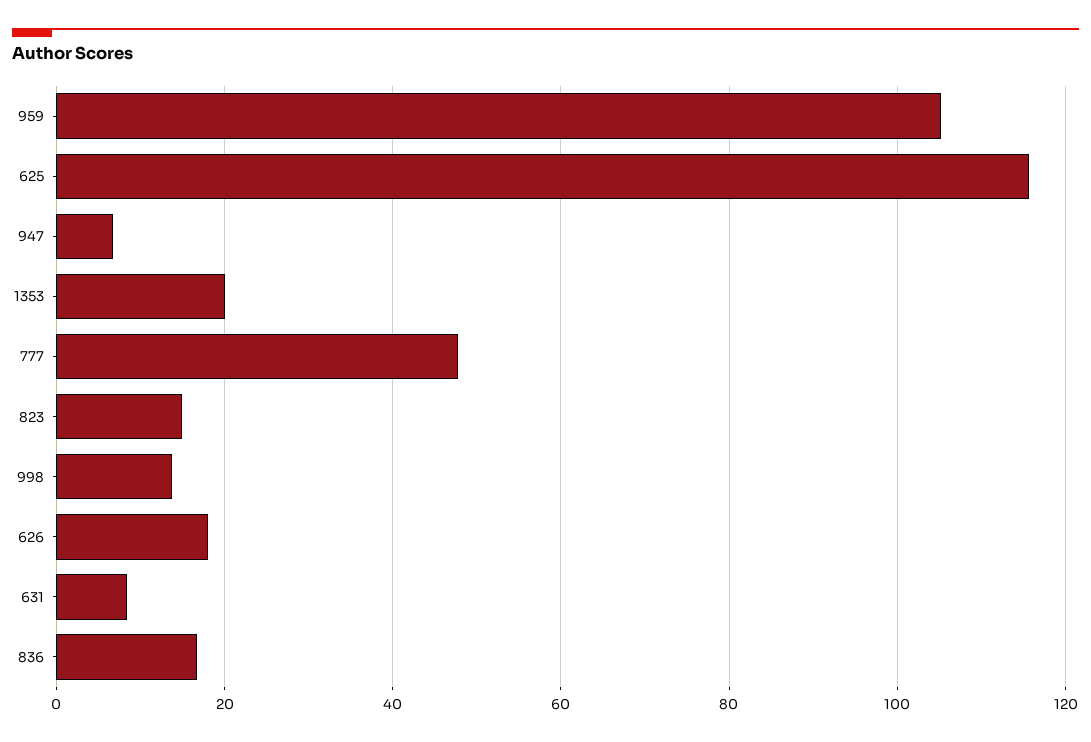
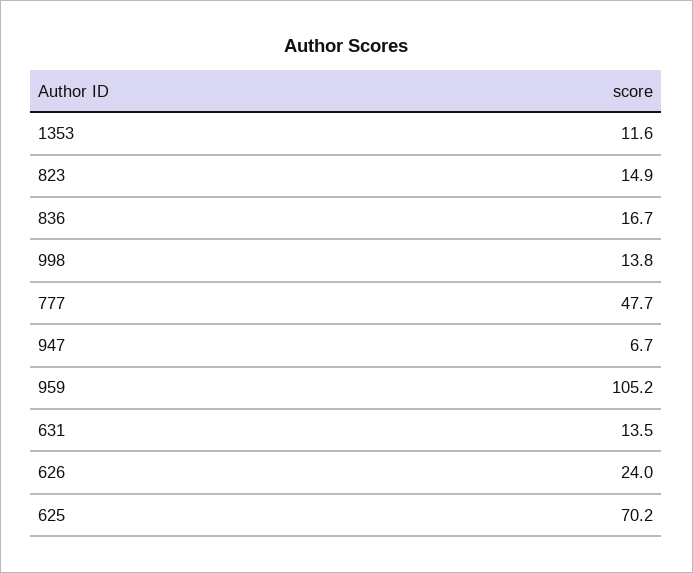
625: 116 -> 70.2
1353: 20 -> 11.6
626: 18 -> 24
631: 8 -> 13.5

